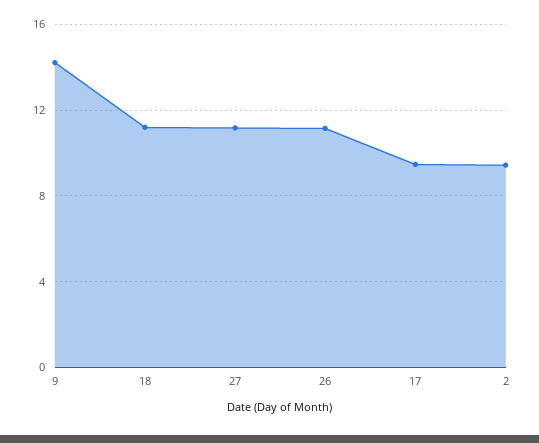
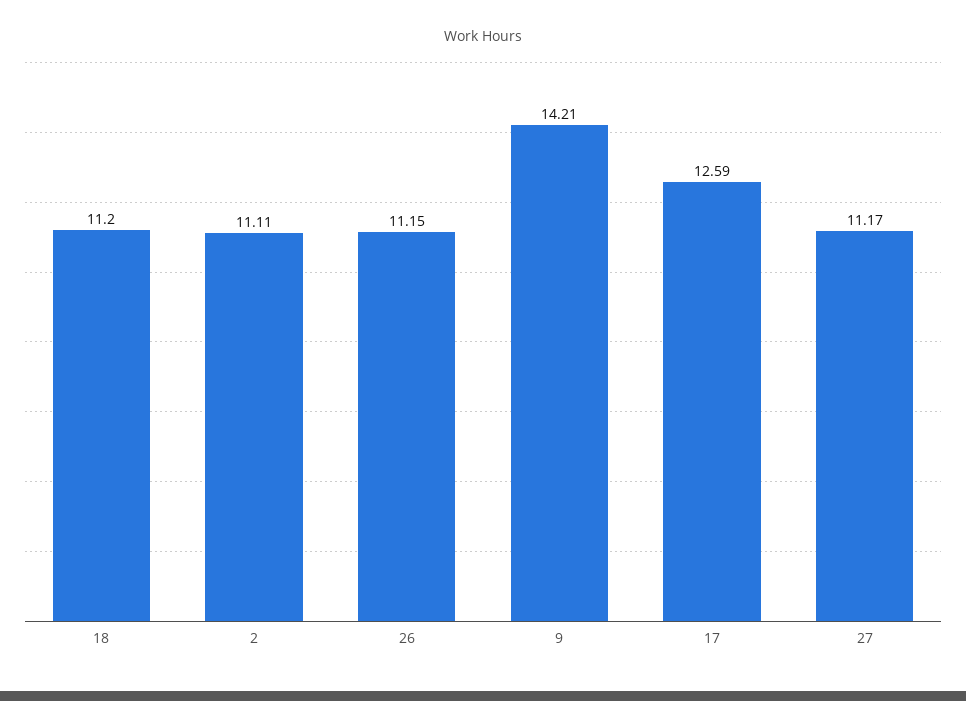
17: 9.5 -> 12.59
2: 9.5 -> 11.11

